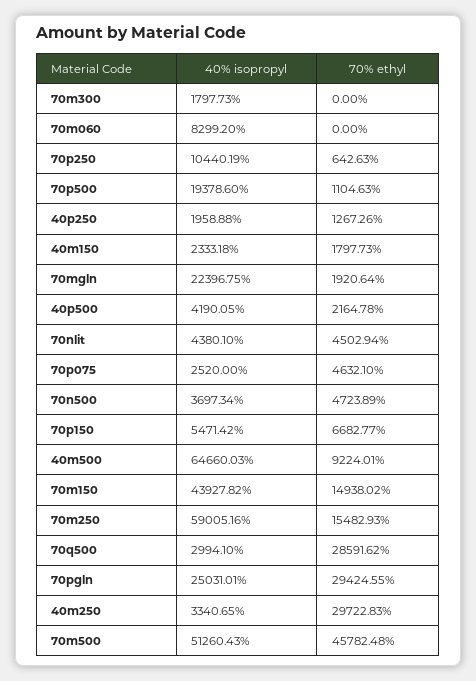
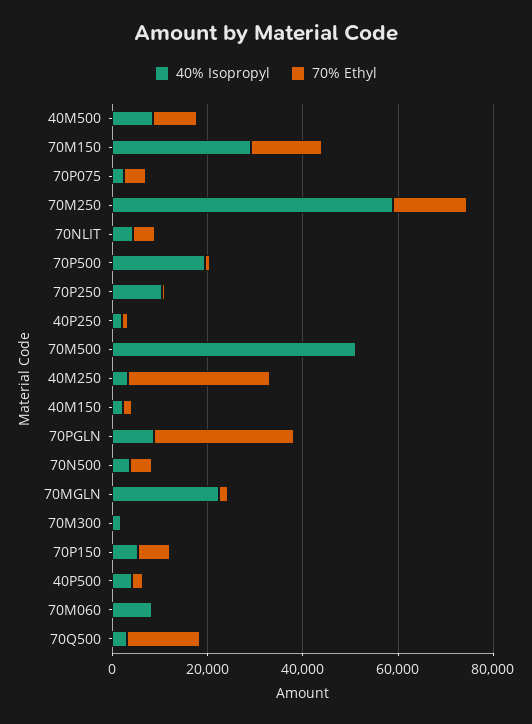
40% isopropyl, 40m500: 64660.03 -> 10000
40% isopropyl, 70m150: 43927.82 -> 30000
70% ethyl, 70q500: 28591.62 -> 15000
40% isopropyl, 70pgln: 25031.01 -> 10000
70% ethyl, 70m500: 45782.48 -> 0

